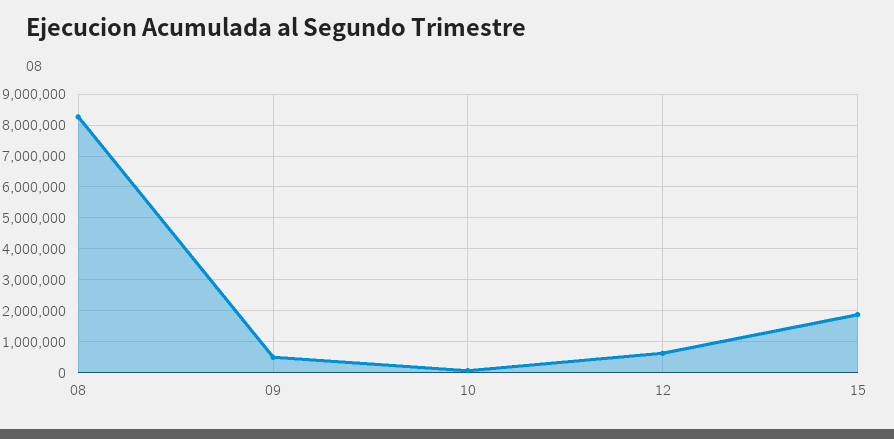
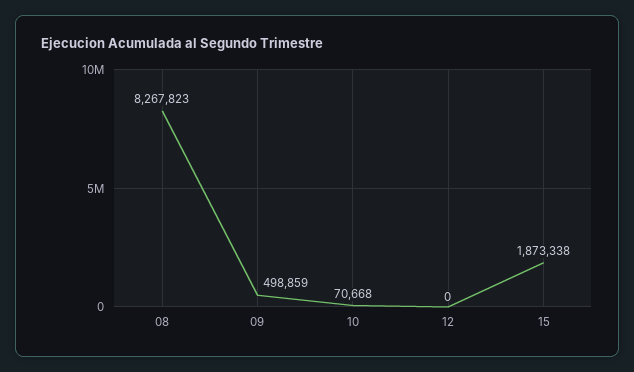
12: 600000 -> 0

